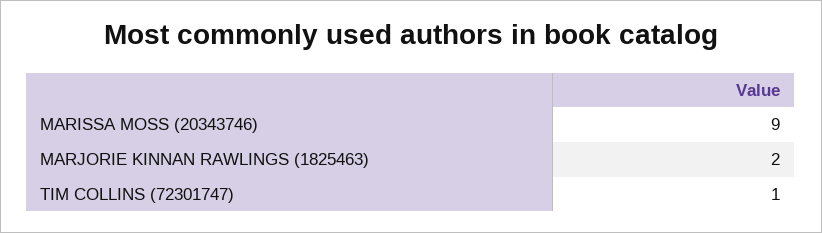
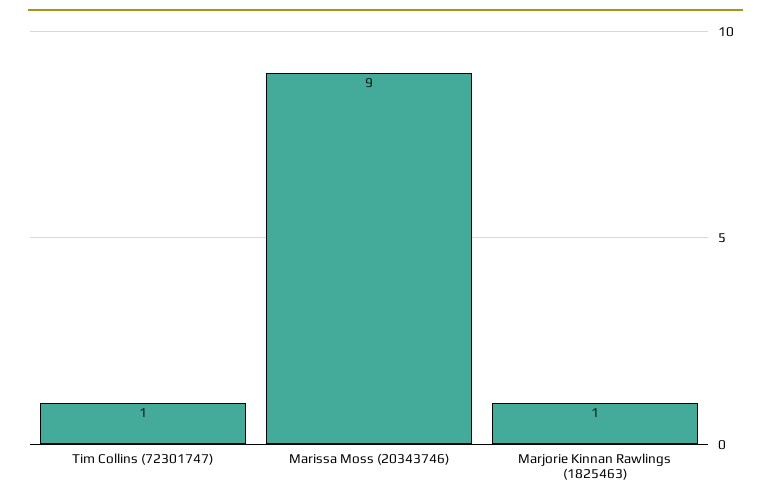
MARJORIE KINNAN RAWLINGS (1825463): 2 -> 1

